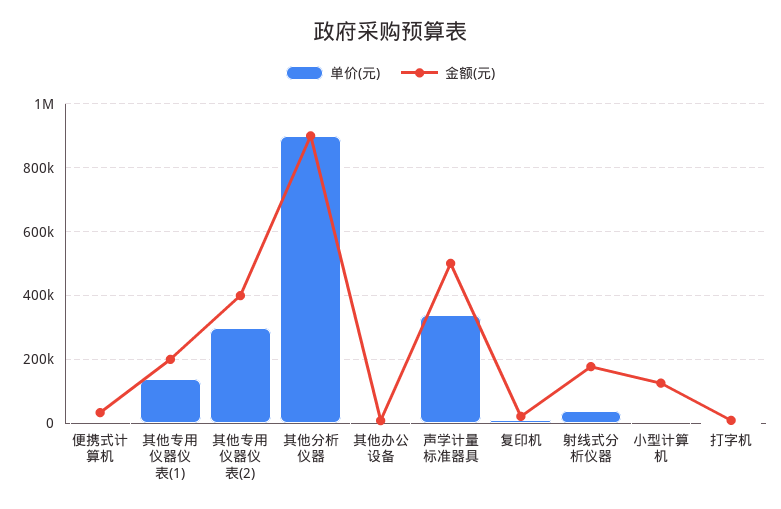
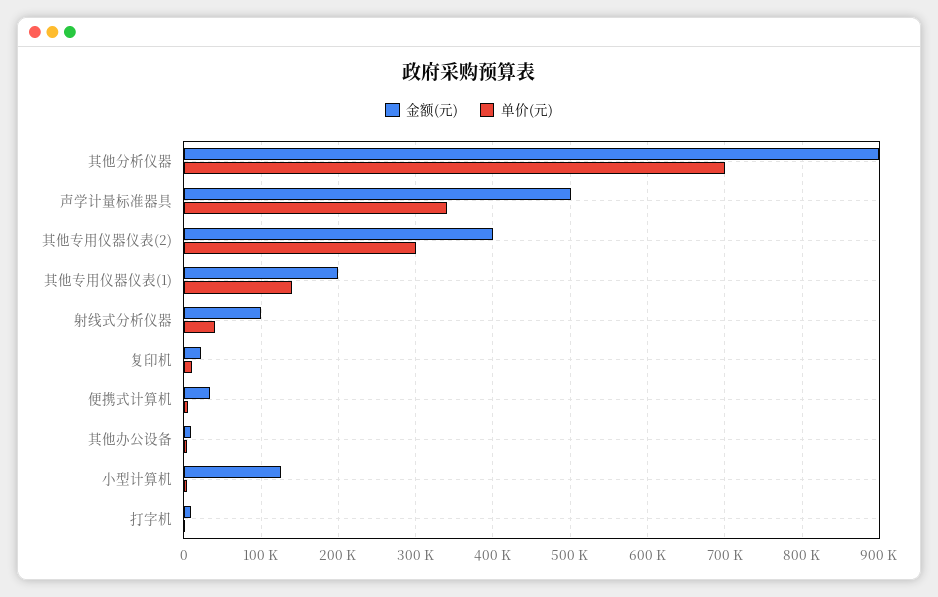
单价(元), 其他分析仪器: 900000 -> 700000
金额(元), 射线式分析仪器: 180000 -> 100000

